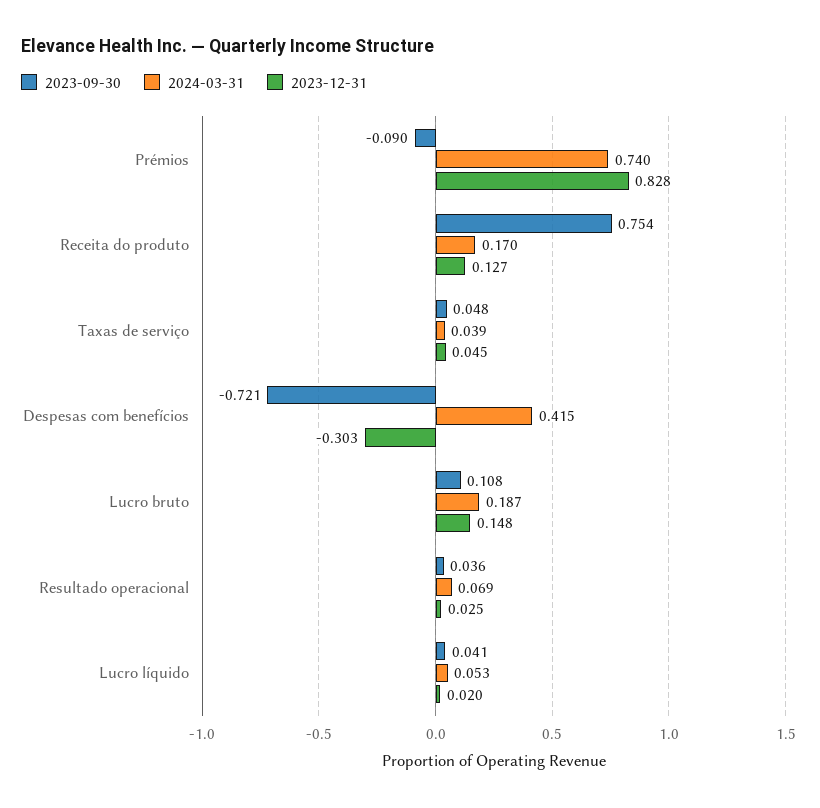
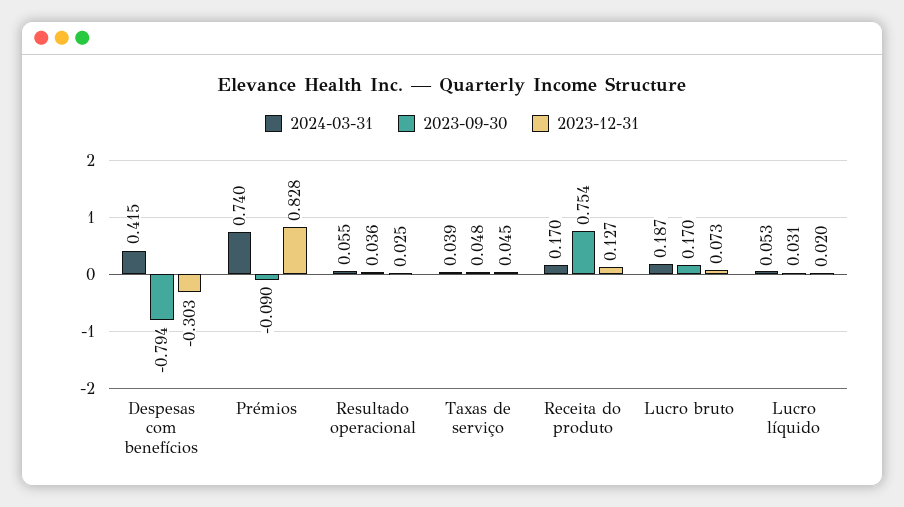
2023-09-30, Despesas com benefícios: -0.721 -> -0.794
2023-09-30, Lucro bruto: 0.108 -> 0.17
2023-12-31, Lucro bruto: 0.148 -> 0.073
2024-03-31, Resultado operacional: 0.069 -> 0.055
2023-09-30, Lucro líquido: 0.041 -> 0.031

